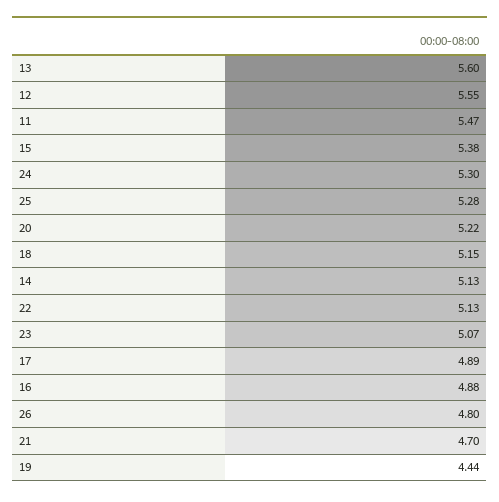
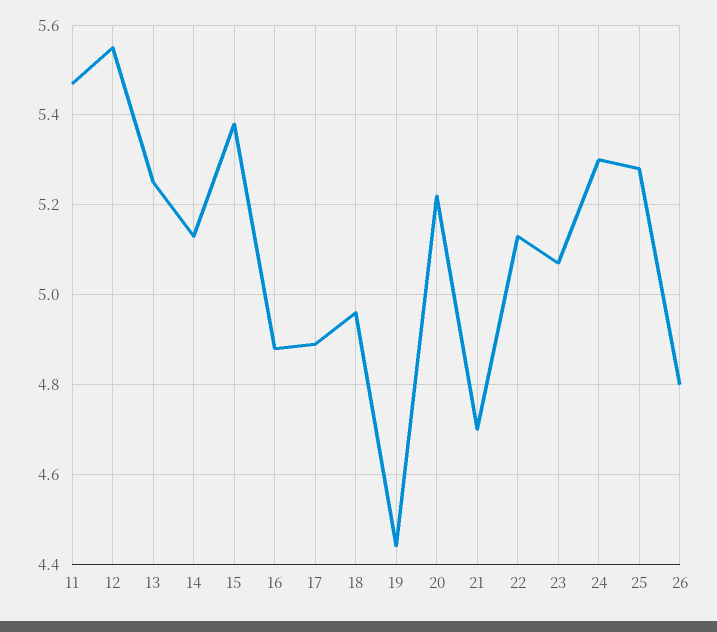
13: 5.6 -> 5.25
18: 5.15 -> 4.95

